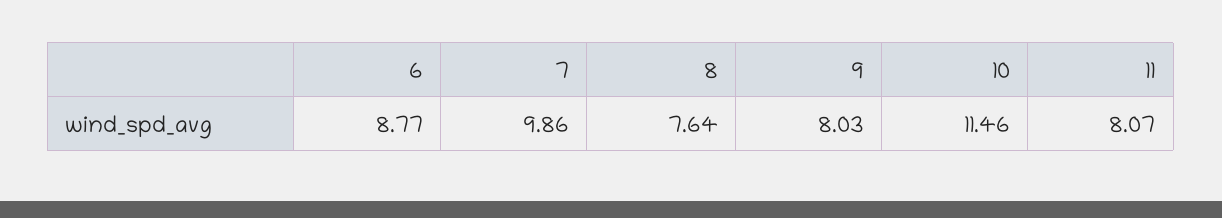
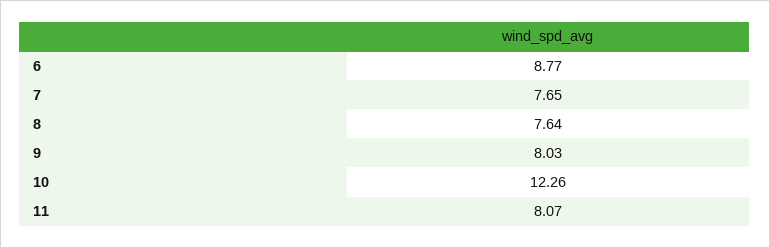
7: 9.86 -> 7.65
10: 11.46 -> 12.26

